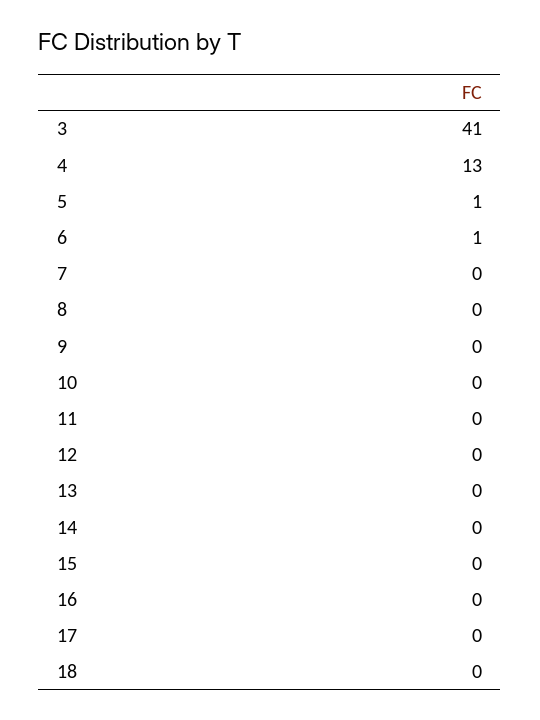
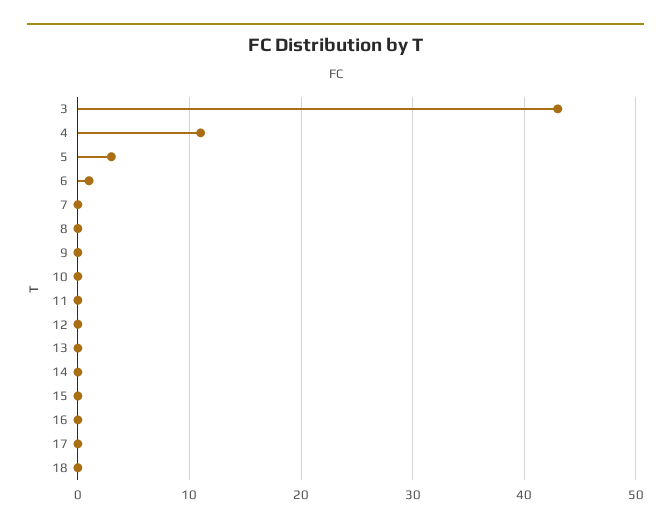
3: 41 -> 43
4: 13 -> 11
5: 1 -> 3

